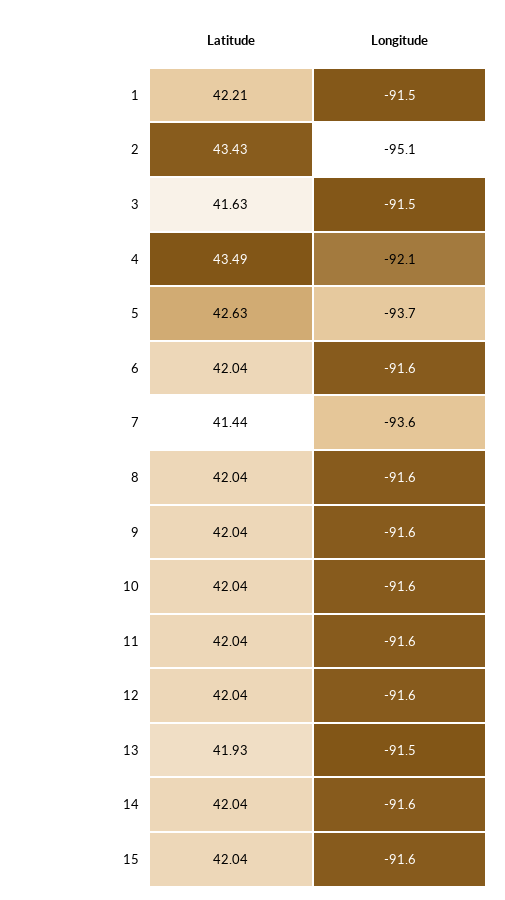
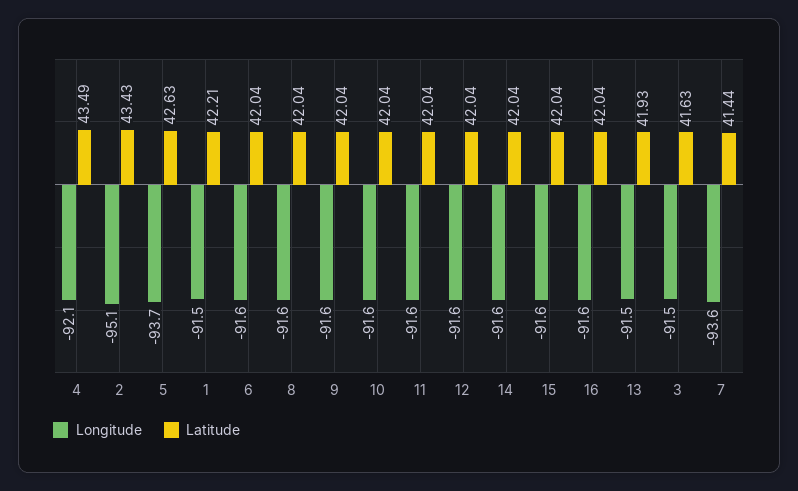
Longitude, 16: none -> -91.6
Latitude, 16: none -> 42.04

